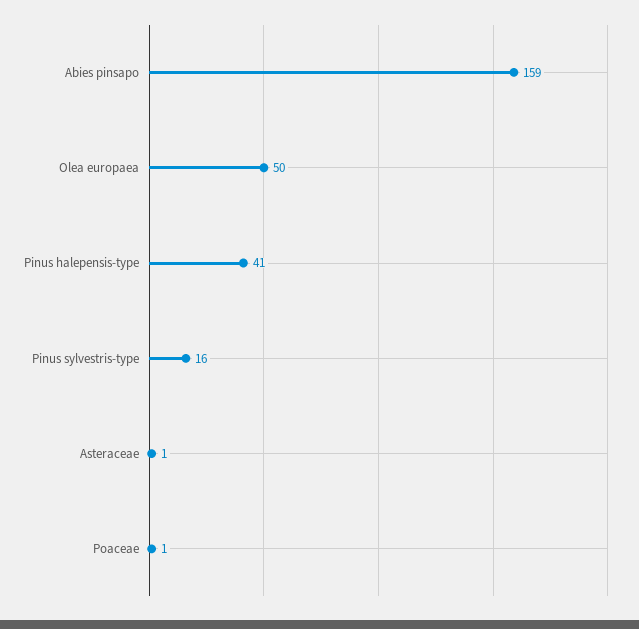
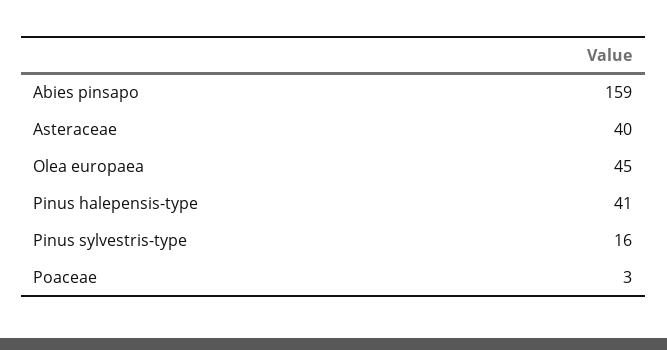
Olea europaea: 50 -> 45
Asteraceae: 1 -> 40
Poaceae: 1 -> 3

